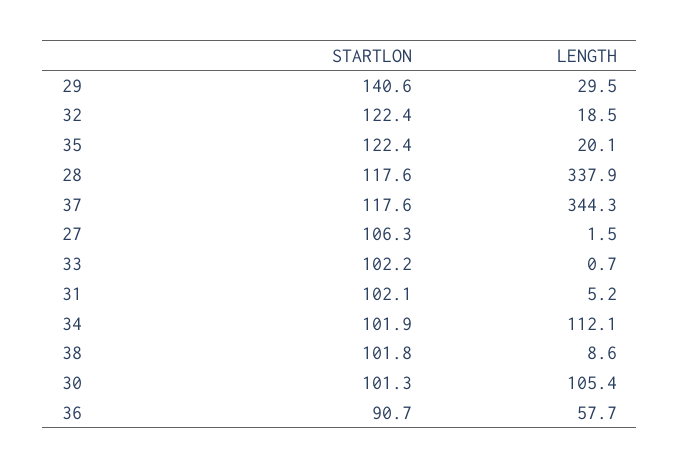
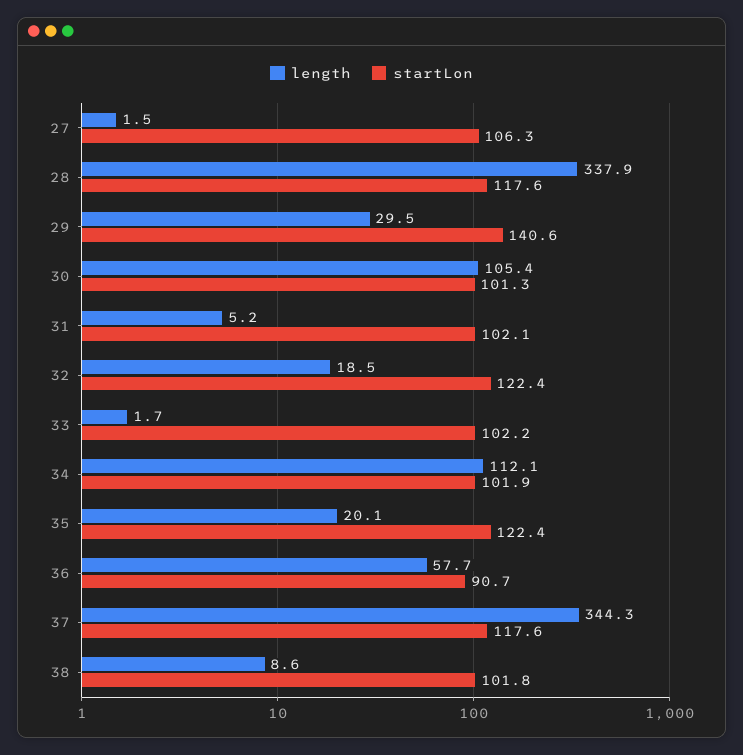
LENGTH, 33: 0.7 -> 1.7

